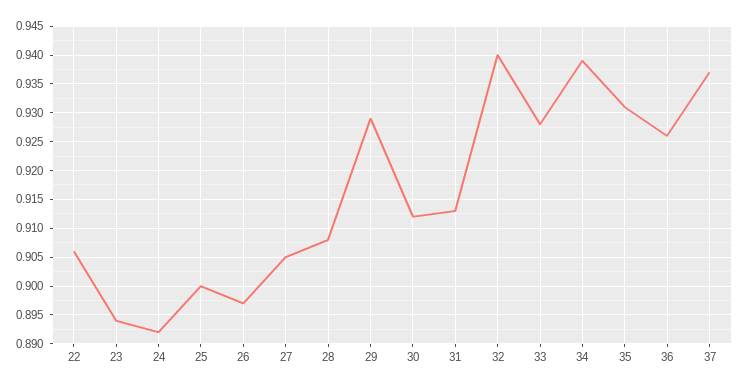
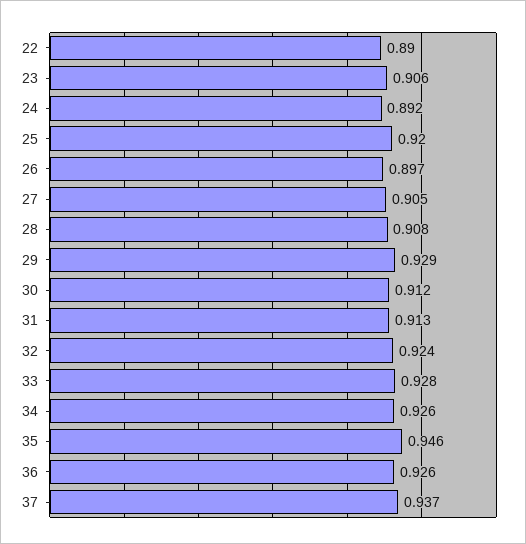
22: 0.905 -> 0.89
23: 0.895 -> 0.906
25: 0.9 -> 0.92
32: 0.94 -> 0.924
34: 0.94 -> 0.926
35: 0.93 -> 0.946

